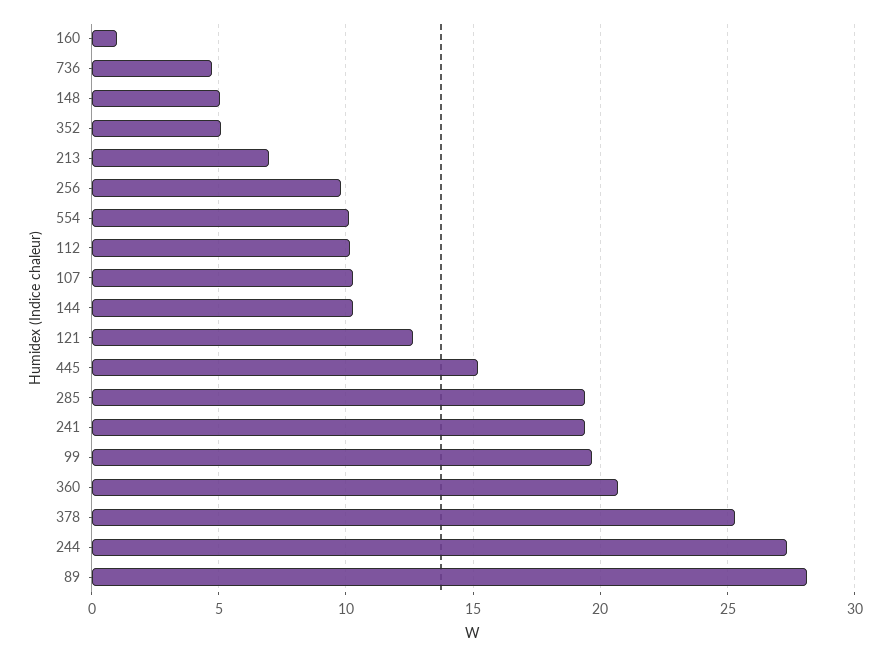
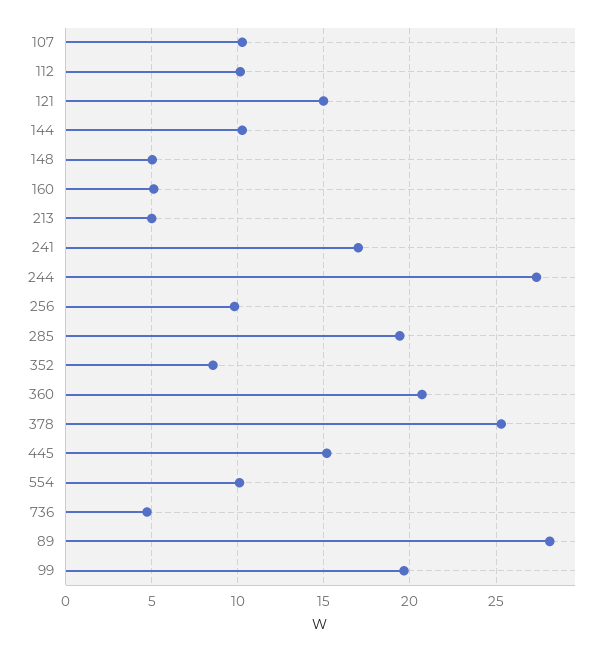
160: 1 -> 5
352: 5 -> 8.5
213: 7 -> 5
121: 12.5 -> 15
241: 19.5 -> 17

